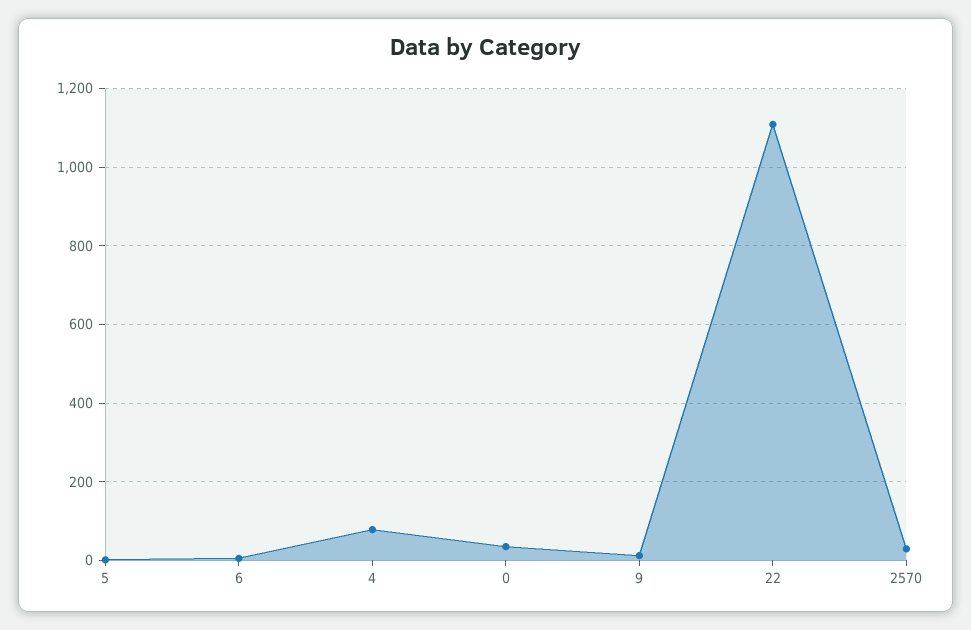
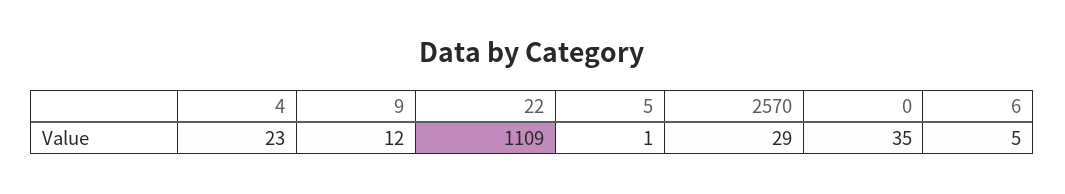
4: 80 -> 23

